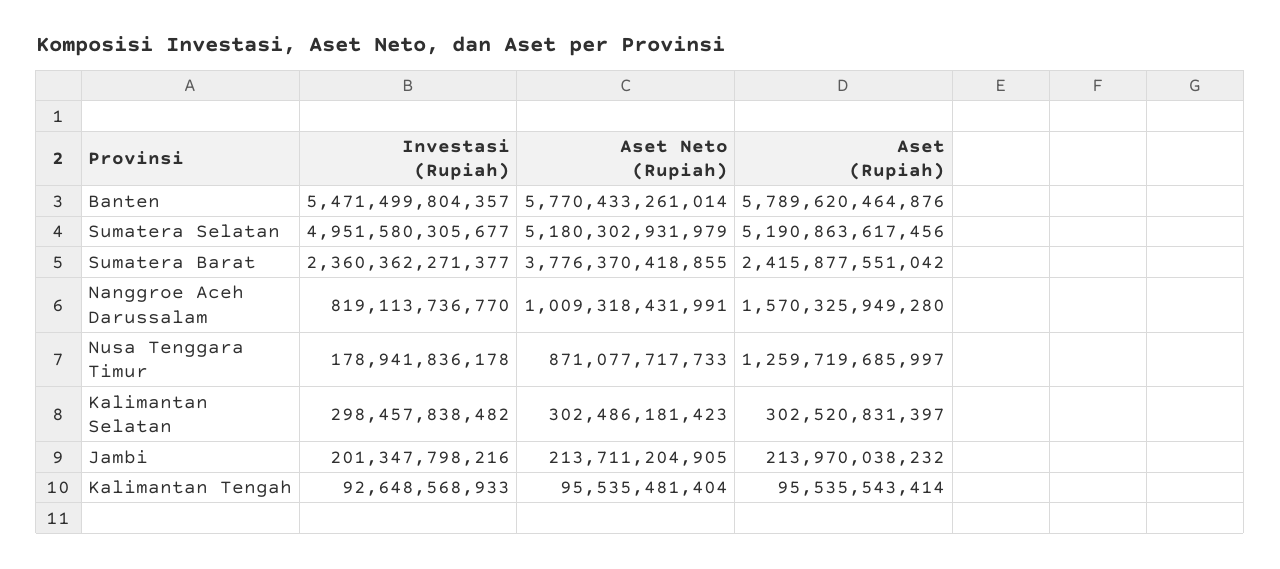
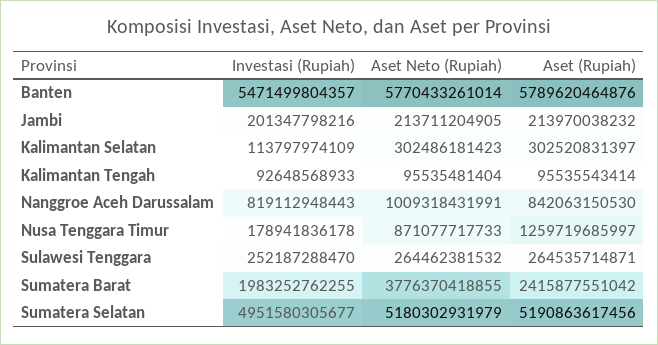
Investasi (Rupiah), Sumatera Barat: 2360362271377 -> 1983252762255
Investasi (Rupiah), Nanggroe Aceh Darussalam: 819113736770 -> 819112948443
Aset (Rupiah), Nanggroe Aceh Darussalam: 1570325949280 -> 842063150530
Investasi (Rupiah), Kalimantan Selatan: 298457838482 -> 113797974109
Investasi (Rupiah), Sulawesi Tenggara: none -> 252187288470
Aset Neto (Rupiah), Sulawesi Tenggara: none -> 264462381532
Aset (Rupiah), Sulawesi Tenggara: none -> 264535714871

